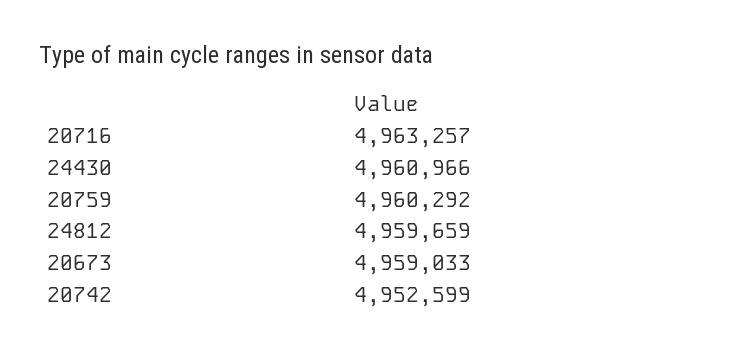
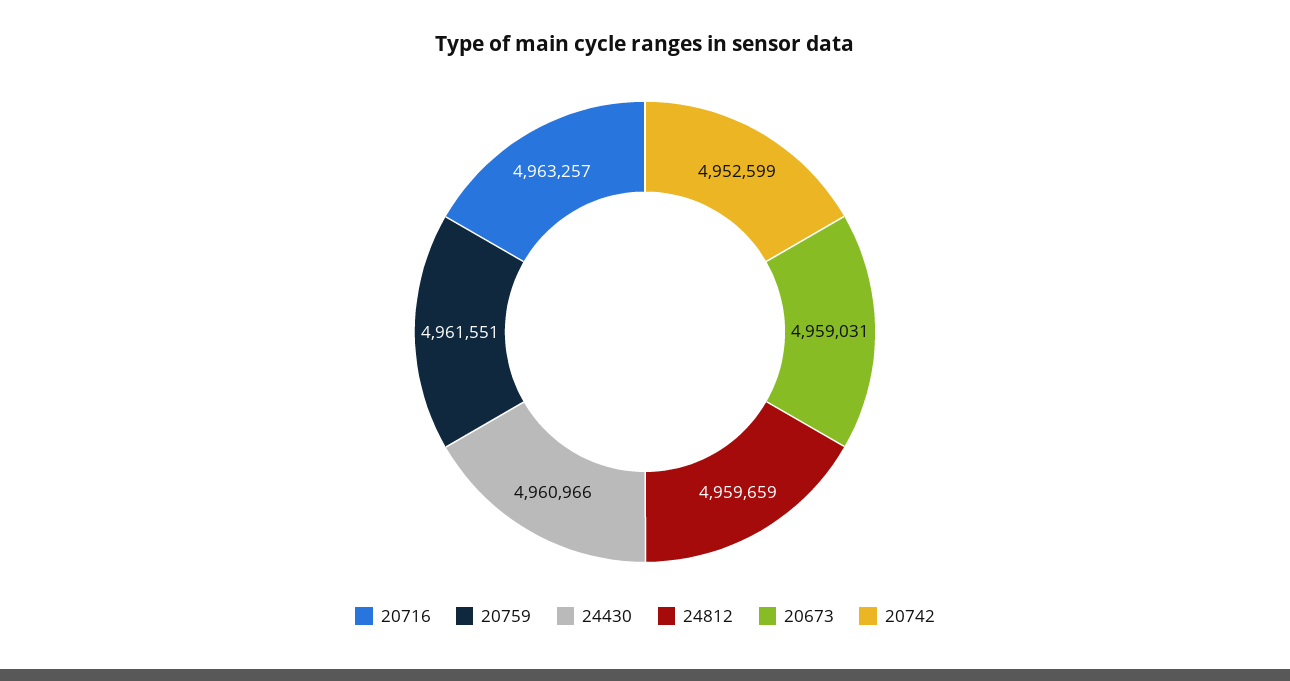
20759: 4960292 -> 4961551
20673: 4959033 -> 4959031

